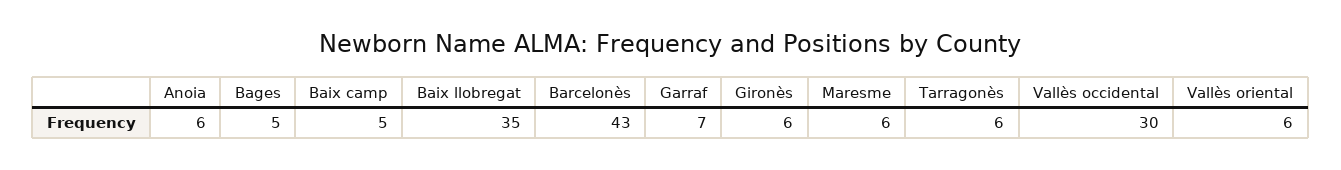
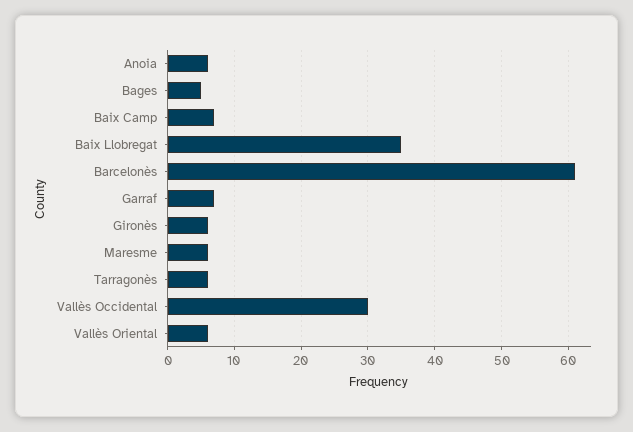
Baix camp: 5 -> 7
Barcelonès: 43 -> 61

